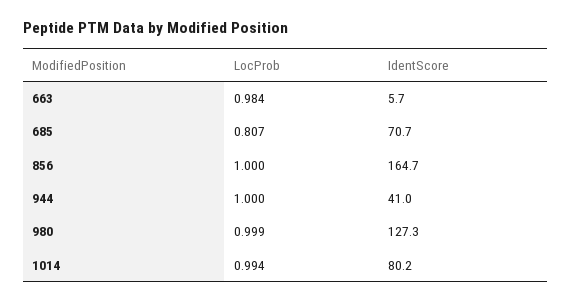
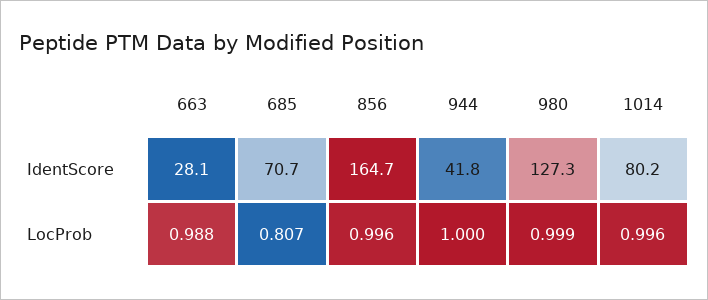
LocProb, 663: 0.984 -> 0.988
IdentScore, 663: 5.7 -> 28.1
LocProb, 856: 1 -> 0.996
IdentScore, 944: 41 -> 41.8
LocProb, 1014: 0.994 -> 0.996

